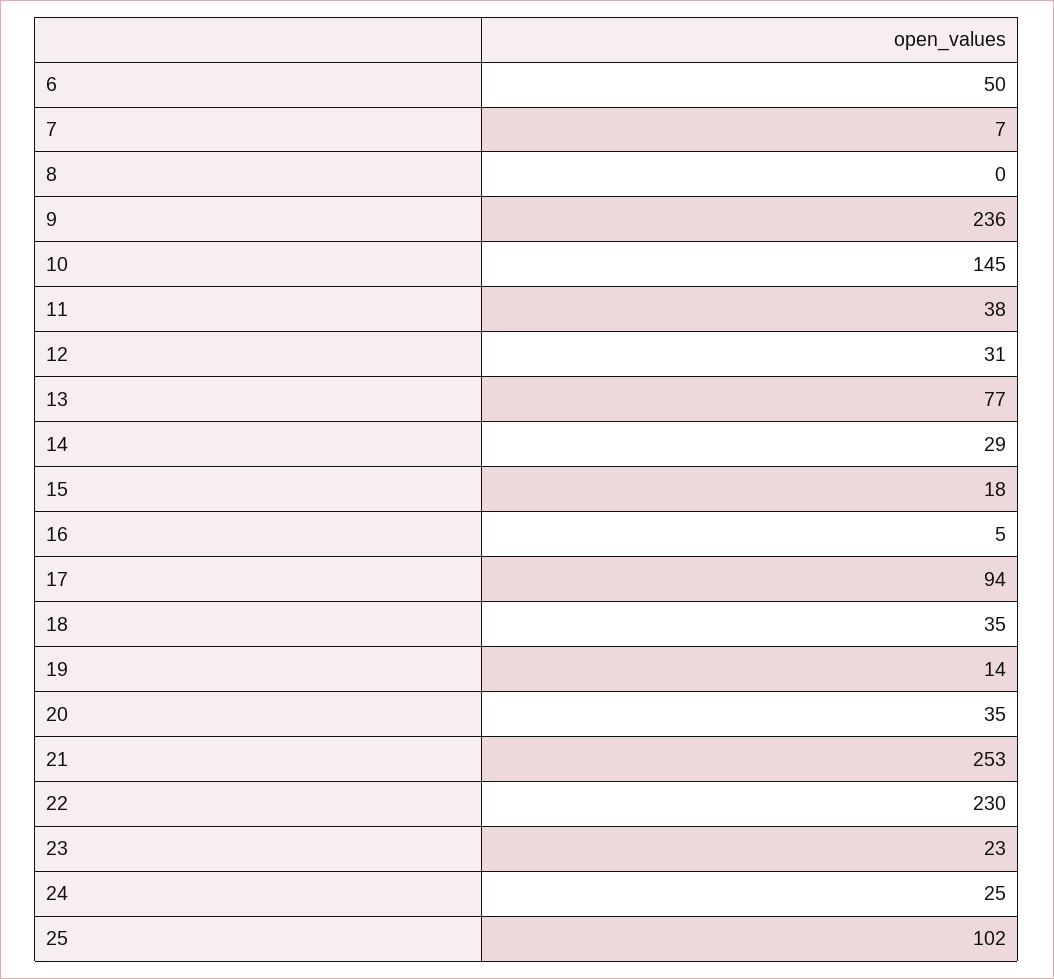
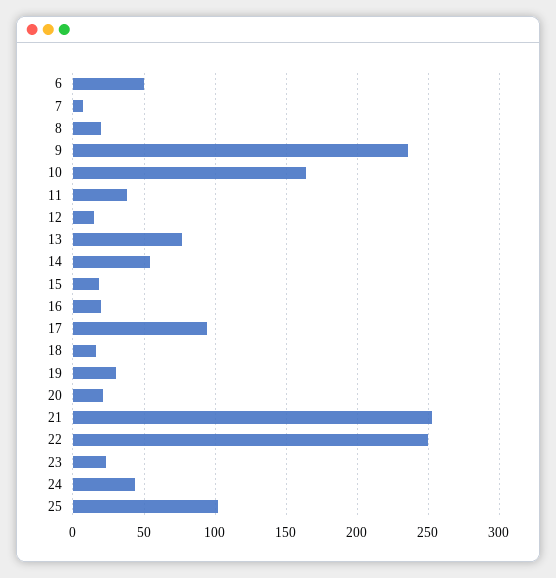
8: 0 -> 20
10: 145 -> 165
12: 31 -> 15
14: 29 -> 55
16: 5 -> 20
18: 35 -> 15
19: 14 -> 30
20: 35 -> 20
22: 230 -> 250
24: 25 -> 45

